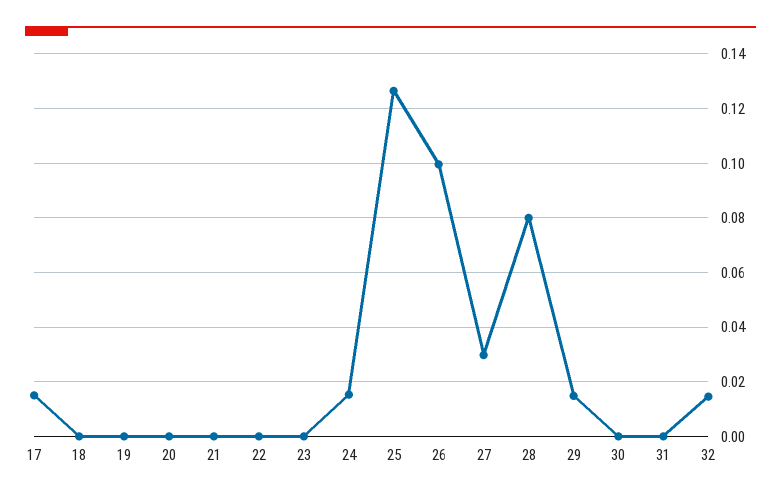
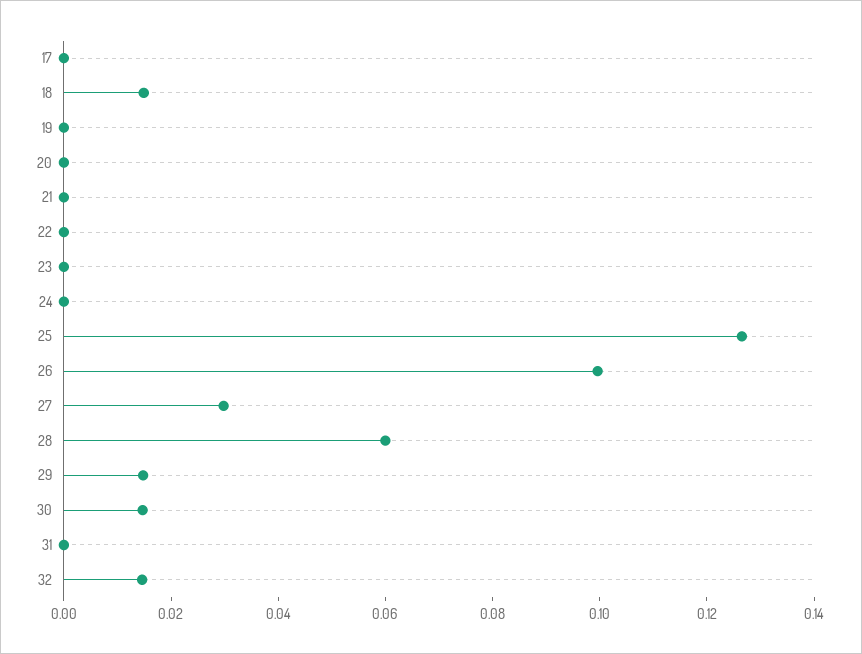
17: 0.015 -> 0
18: 0 -> 0.015
24: 0.015 -> 0
28: 0.08 -> 0.06
30: 0 -> 0.015

